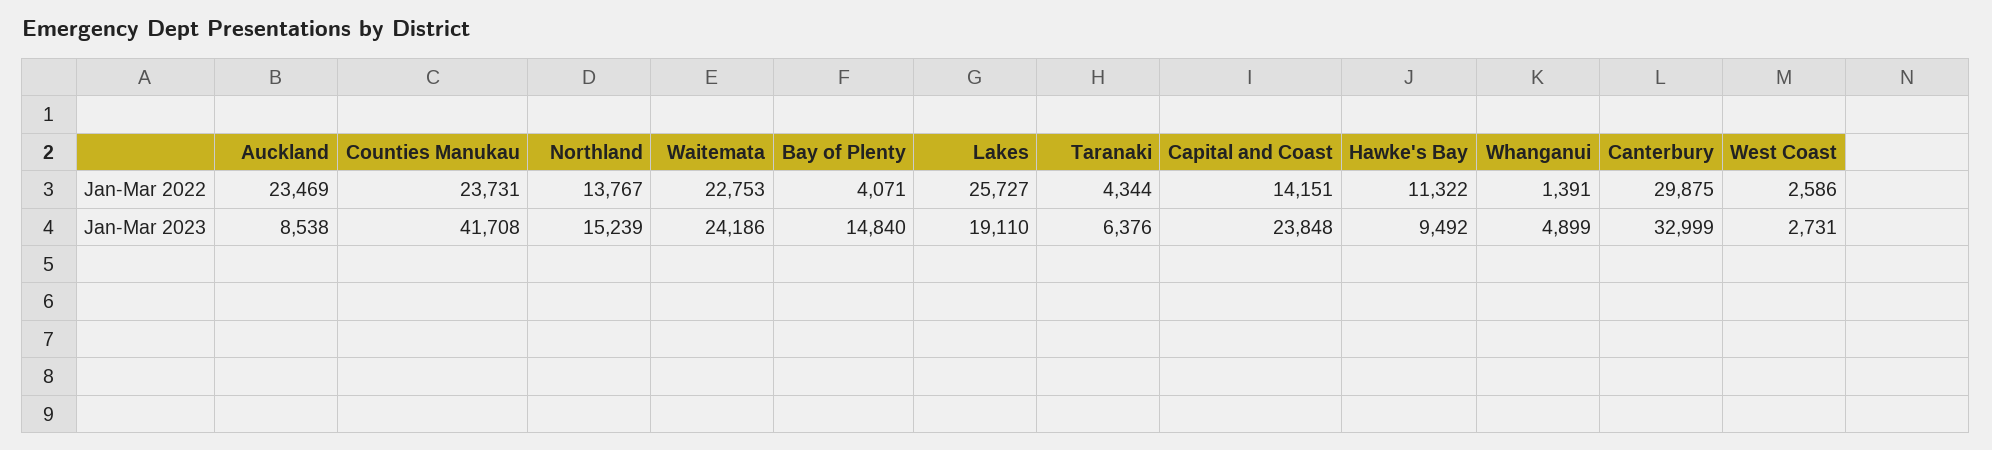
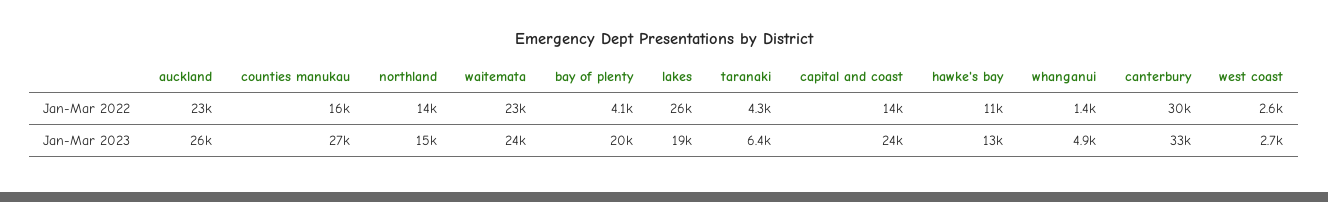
Counties Manukau, Jan-Mar 2022: 23731 -> 16000
Auckland, Jan-Mar 2023: 8538 -> 26000
Counties Manukau, Jan-Mar 2023: 41708 -> 27000
Bay of Plenty, Jan-Mar 2023: 14840 -> 20000
Hawke's Bay, Jan-Mar 2023: 9492 -> 13000

